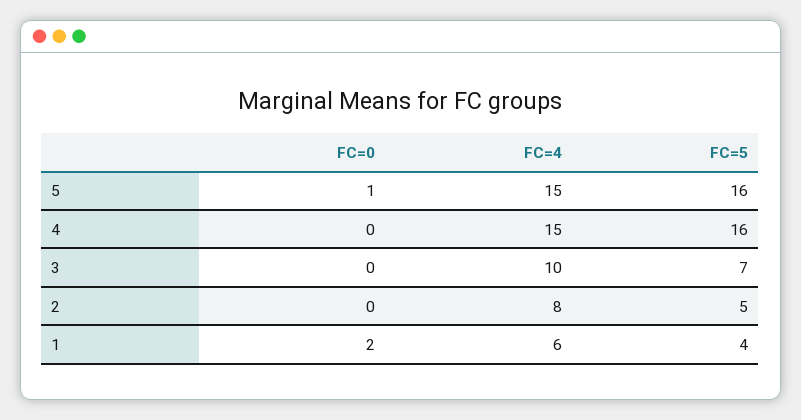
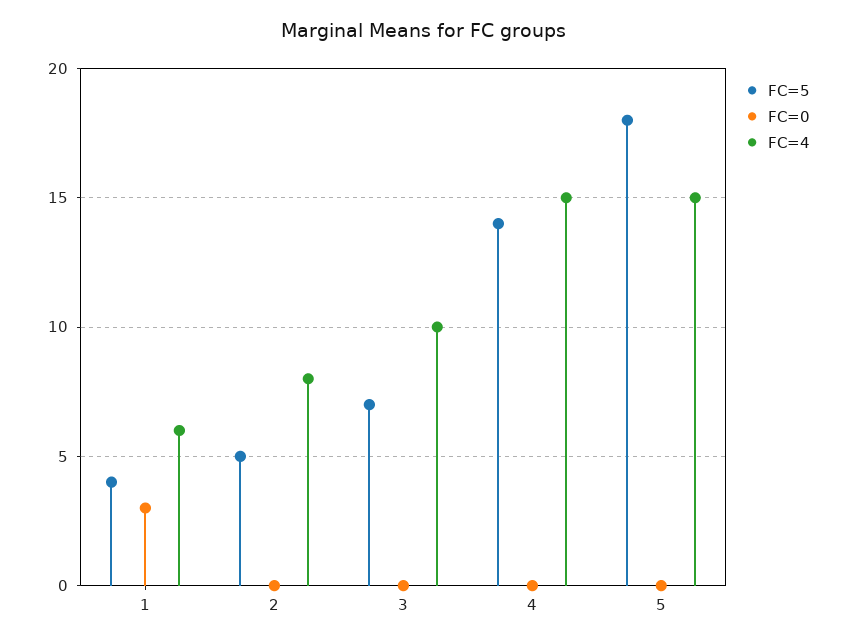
FC=0, 5: 1 -> 0
FC=5, 5: 16 -> 18
FC=5, 4: 16 -> 14
FC=0, 1: 2 -> 3

